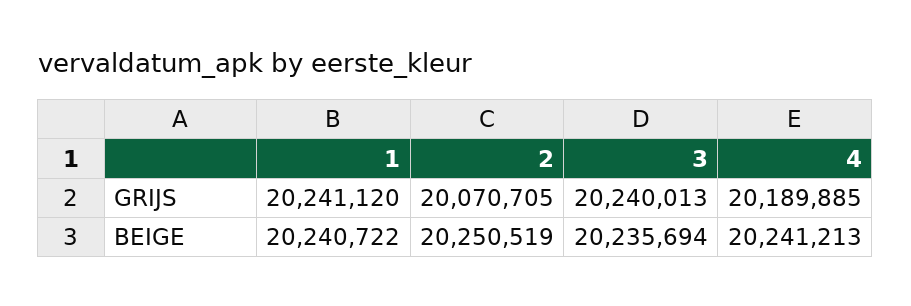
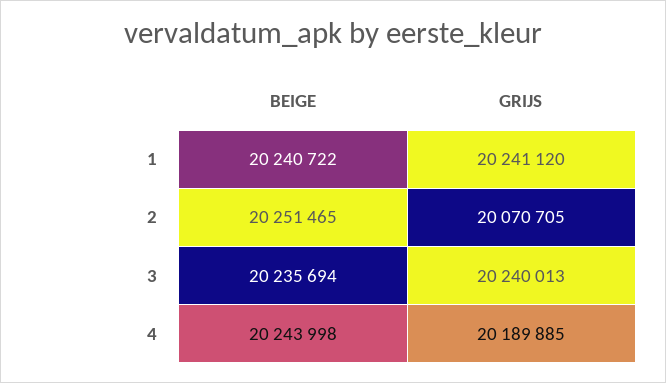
2, BEIGE: 20250519 -> 20251465
4, BEIGE: 20241213 -> 20243998

